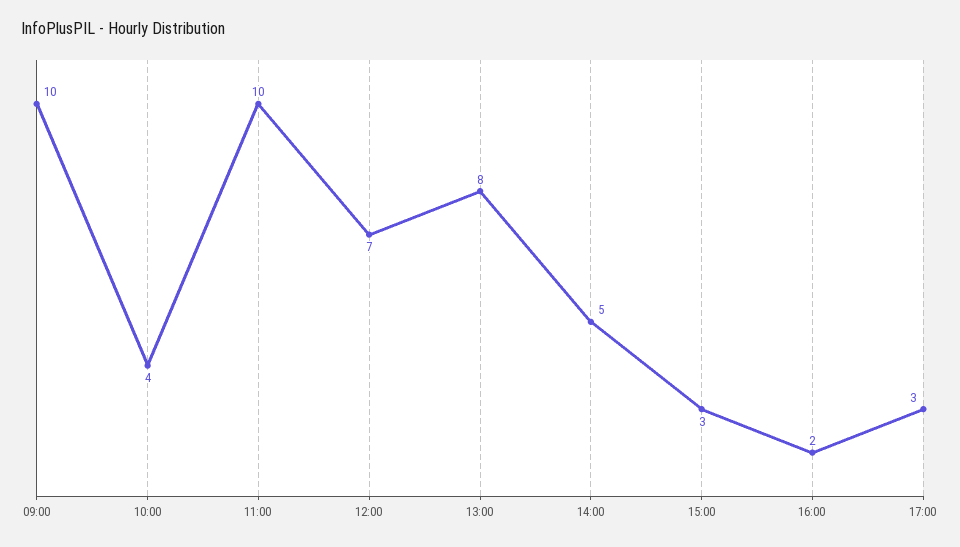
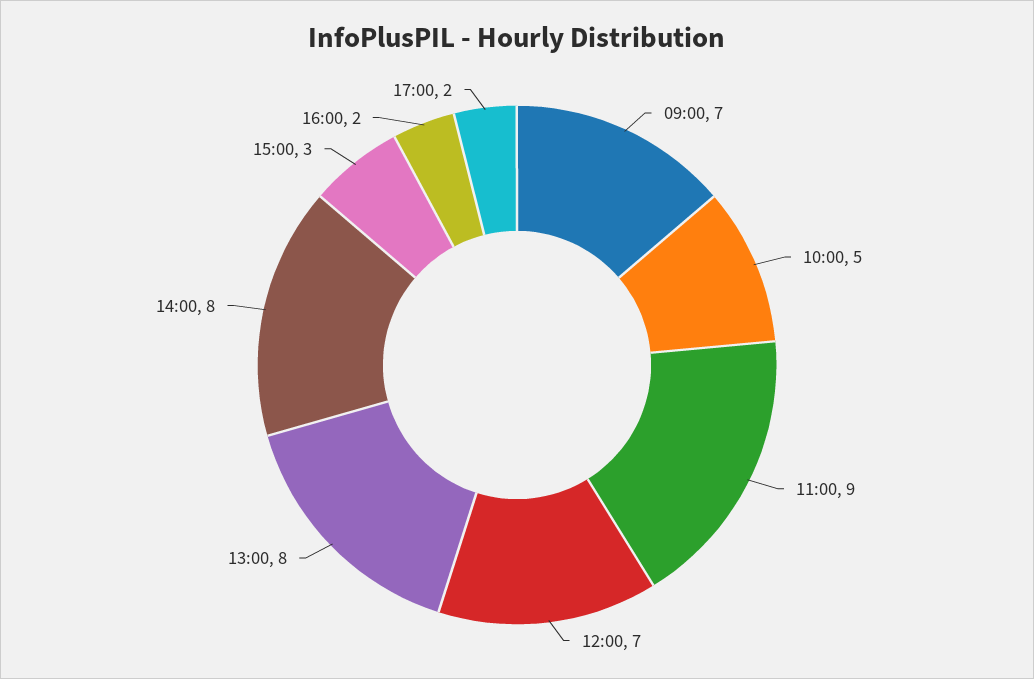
09:00: 10 -> 7
10:00: 4 -> 5
11:00: 10 -> 9
14:00: 5 -> 8
17:00: 3 -> 2

